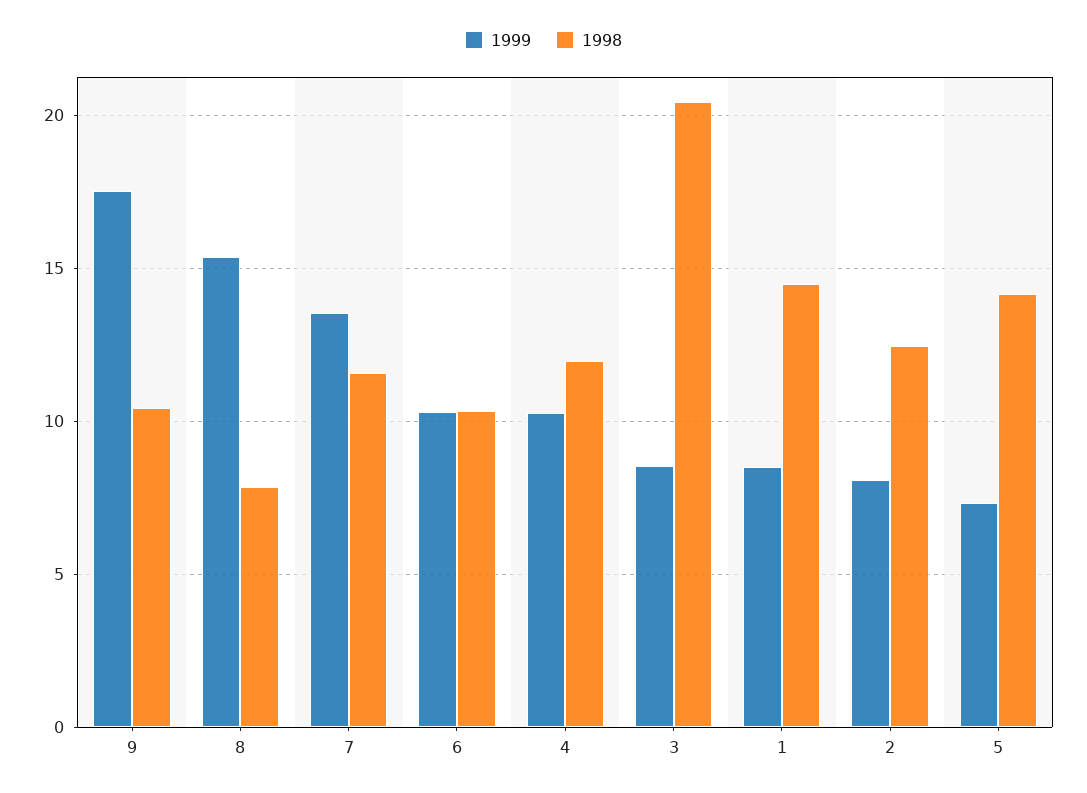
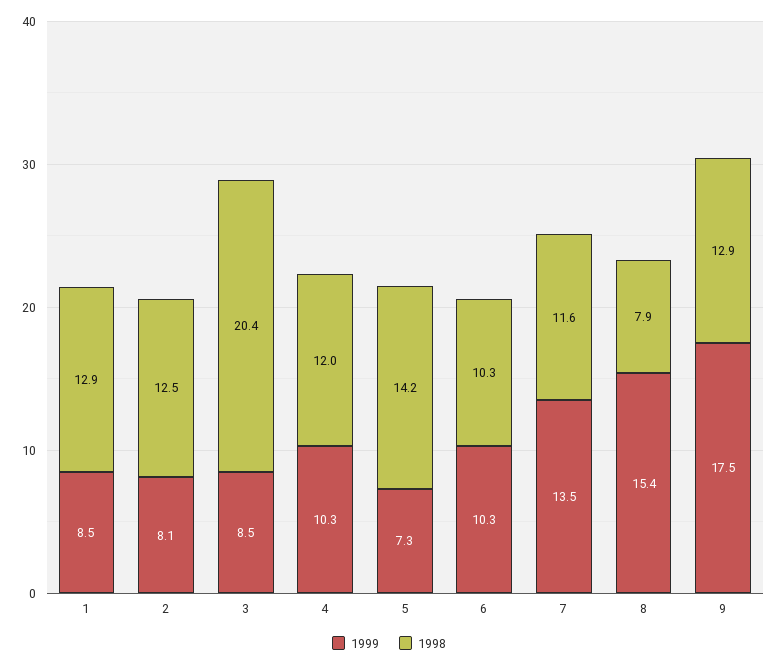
1998, 9: 10.5 -> 12.9
1998, 1: 14.5 -> 12.9

